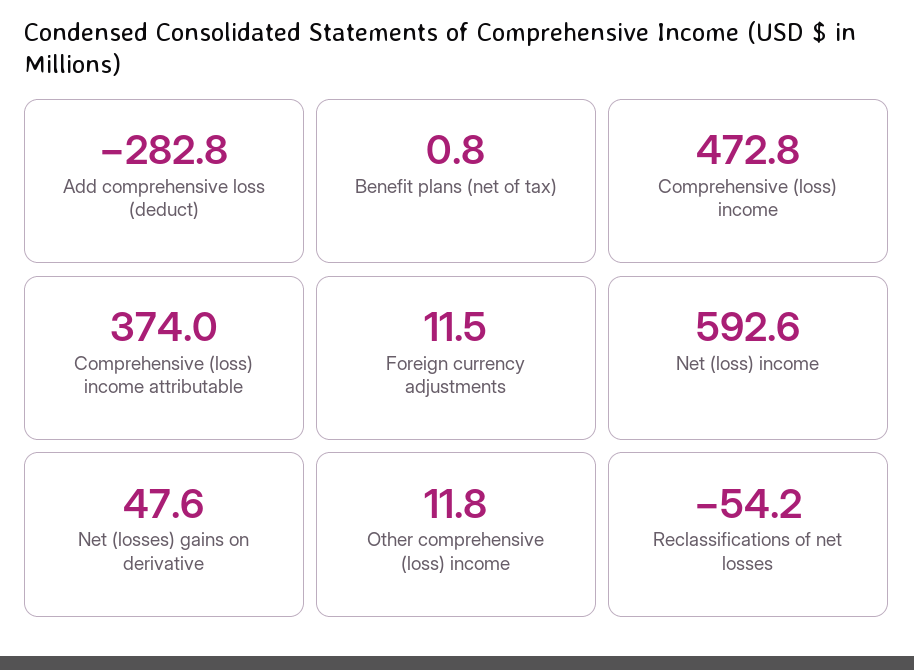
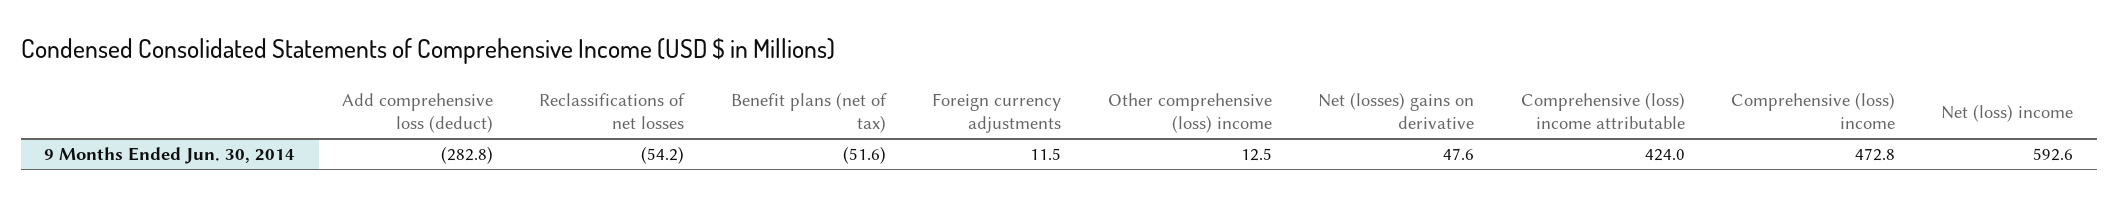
Benefit plans (net of tax): 0.8 -> -51.6
Comprehensive (loss) income attributable: 374 -> 424
Other comprehensive (loss) income: 11.8 -> 12.5

